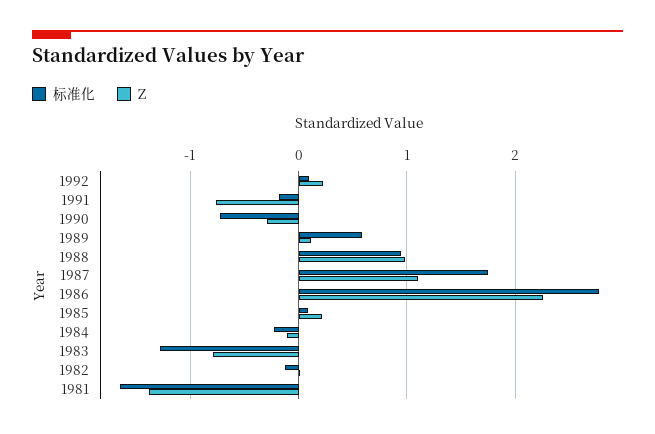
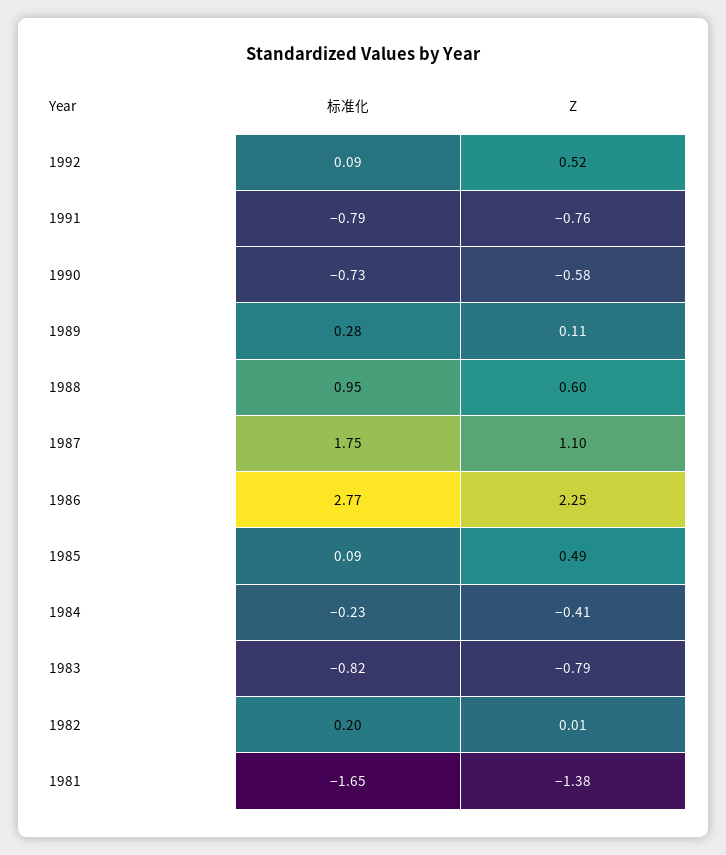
Z, 1992: 0.2 -> 0.52
标准化, 1991: -0.2 -> -0.79
Z, 1990: -0.3 -> -0.58
标准化, 1989: 0.6 -> 0.28
Z, 1988: 1 -> 0.6
Z, 1985: 0.2 -> 0.49
Z, 1984: -0.1 -> -0.41
标准化, 1983: -1.3 -> -0.82
标准化, 1982: -0.1 -> 0.2

